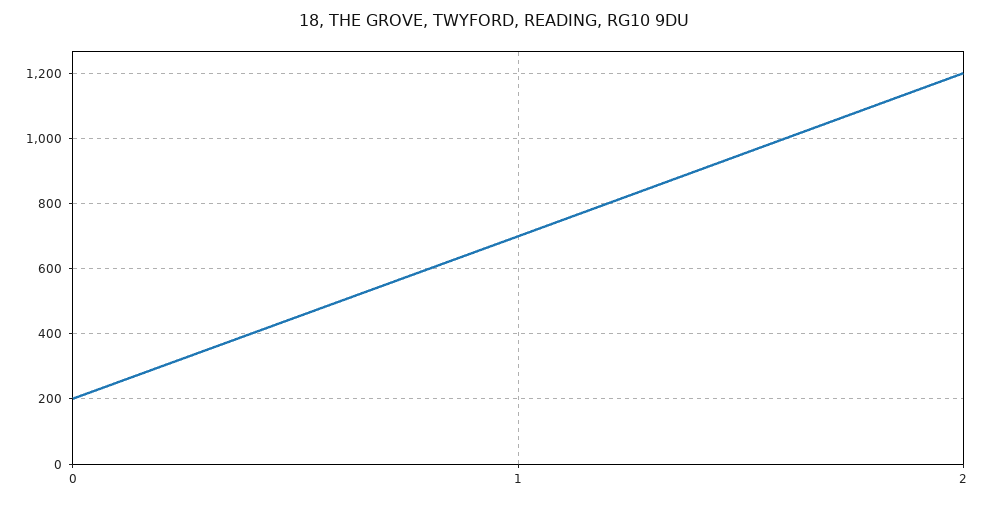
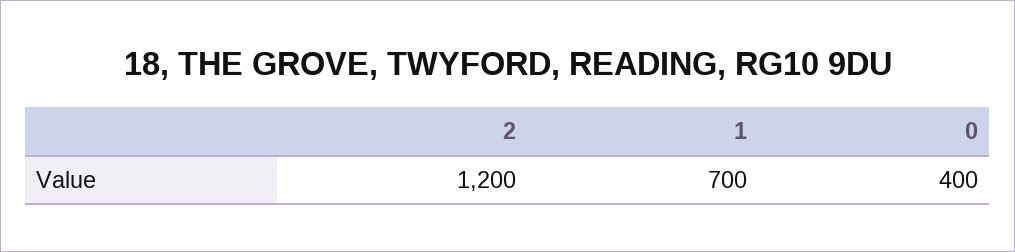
0: 200 -> 400

